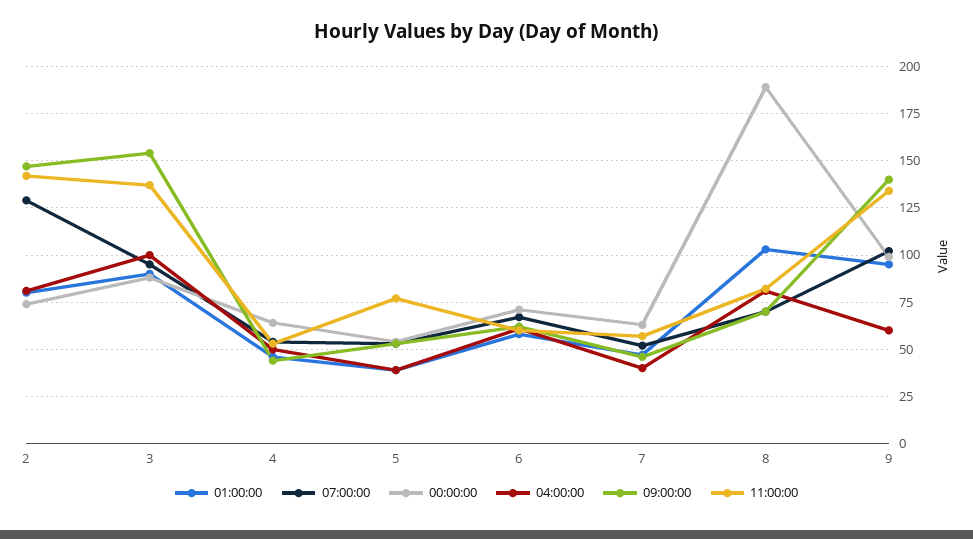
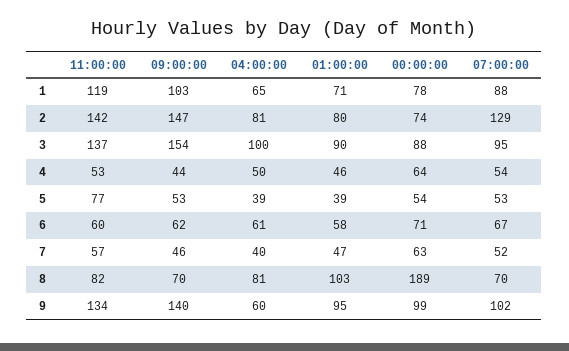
11:00:00, 1: none -> 119
09:00:00, 1: none -> 103
04:00:00, 1: none -> 65
01:00:00, 1: none -> 71
00:00:00, 1: none -> 78
07:00:00, 1: none -> 88

